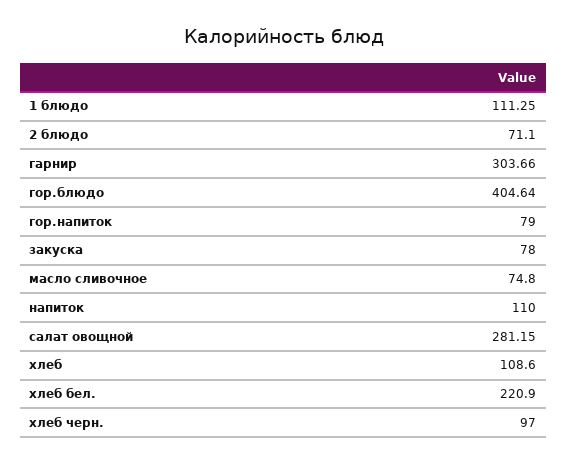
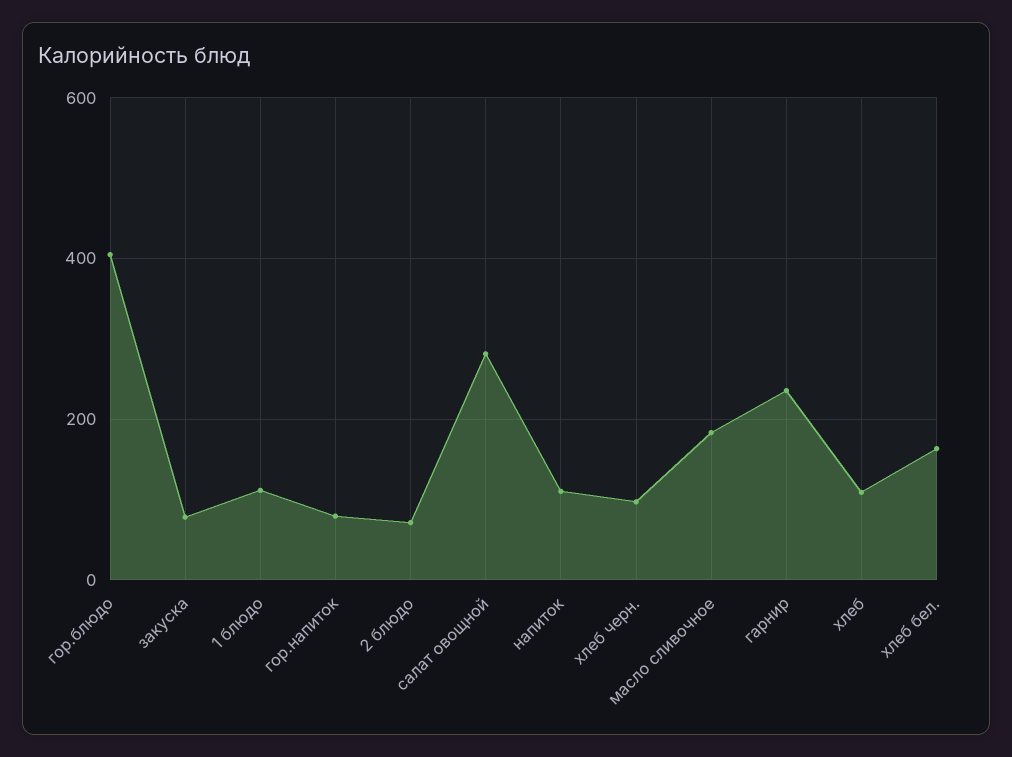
гарнир: 303.66 -> 240
масло сливочное: 74.8 -> 180
хлеб бел.: 220.9 -> 160

